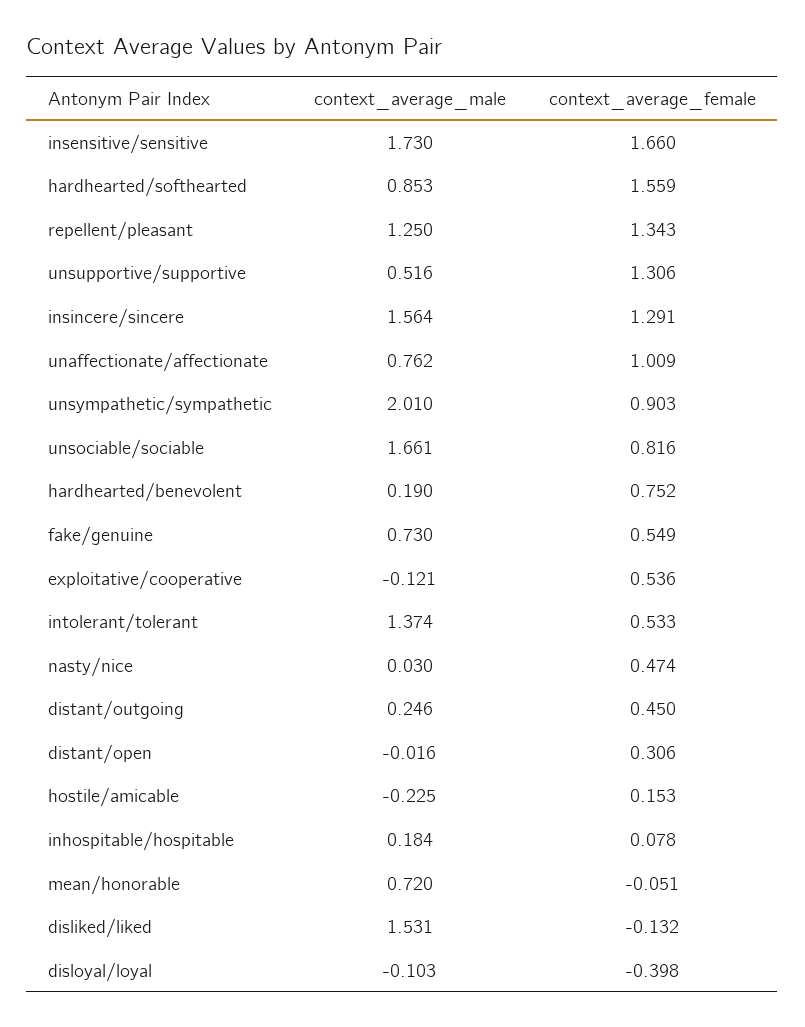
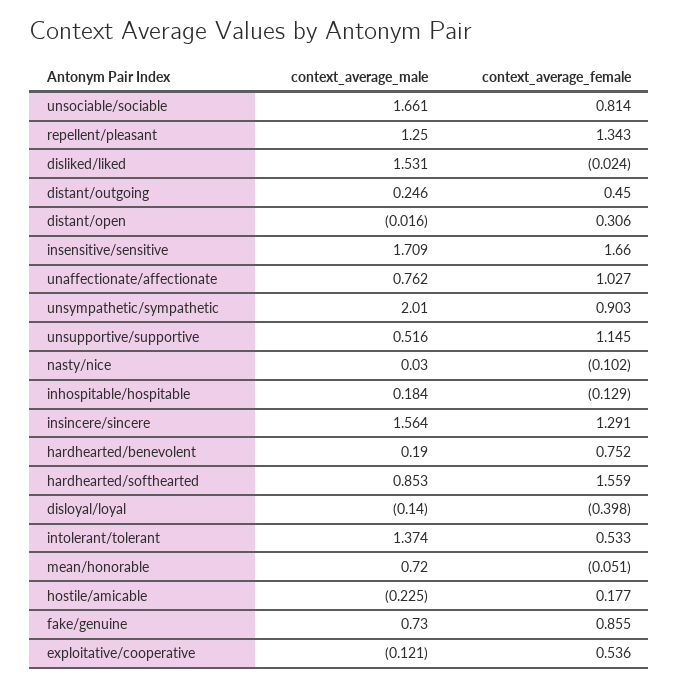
context_average_male, insensitive/sensitive: 1.73 -> 1.709
context_average_female, unsupportive/supportive: 1.306 -> 1.145
context_average_female, unaffectionate/affectionate: 1.009 -> 1.027
context_average_female, unsociable/sociable: 0.816 -> 0.814
context_average_female, fake/genuine: 0.549 -> 0.855
context_average_female, nasty/nice: 0.474 -> -0.102
context_average_female, hostile/amicable: 0.153 -> 0.177
context_average_female, inhospitable/hospitable: 0.078 -> -0.129
context_average_female, disliked/liked: -0.132 -> -0.024
context_average_male, disloyal/loyal: -0.103 -> -0.14

